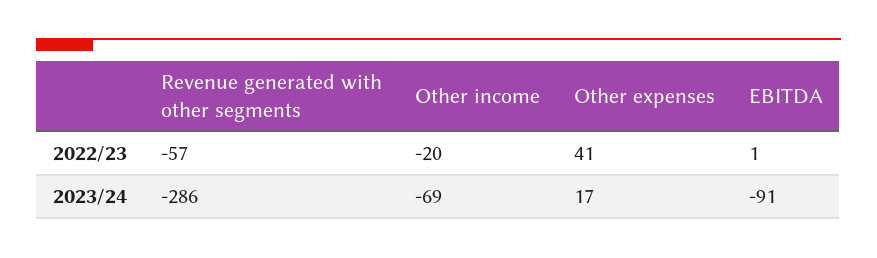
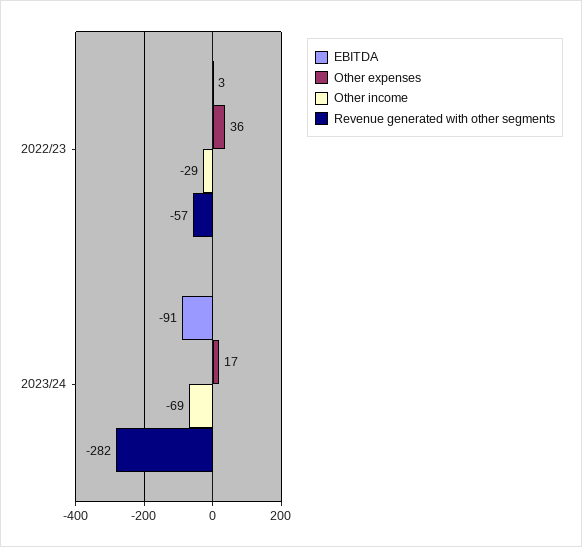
Other income, 2022/23: -20 -> -29
Other expenses, 2022/23: 41 -> 36
EBITDA, 2022/23: 1 -> 3
Revenue generated with other segments, 2023/24: -286 -> -282

